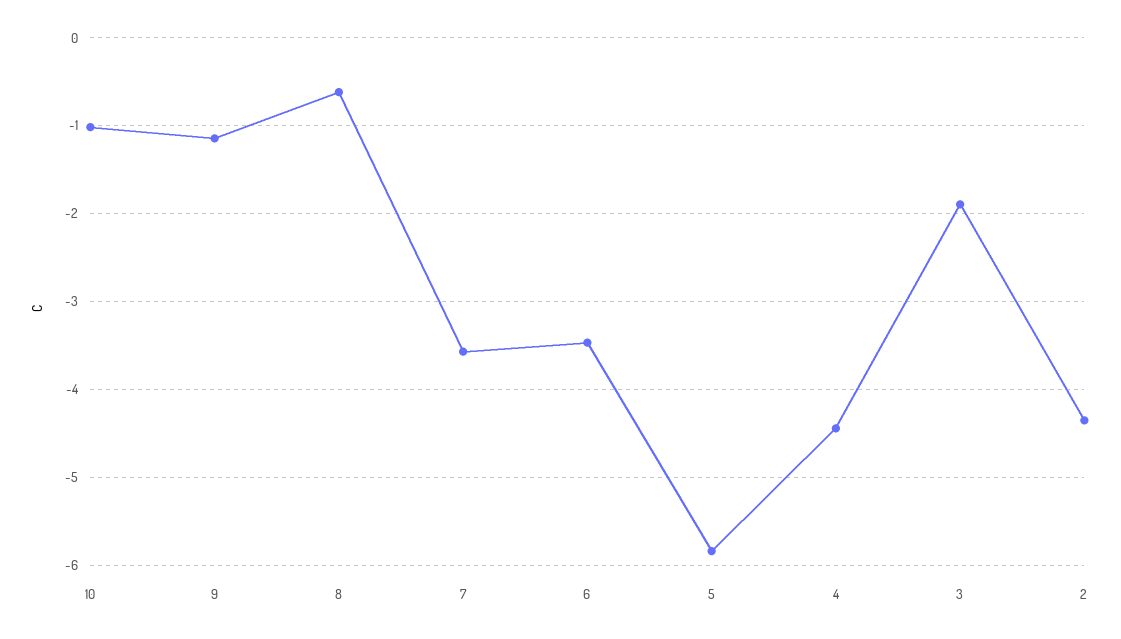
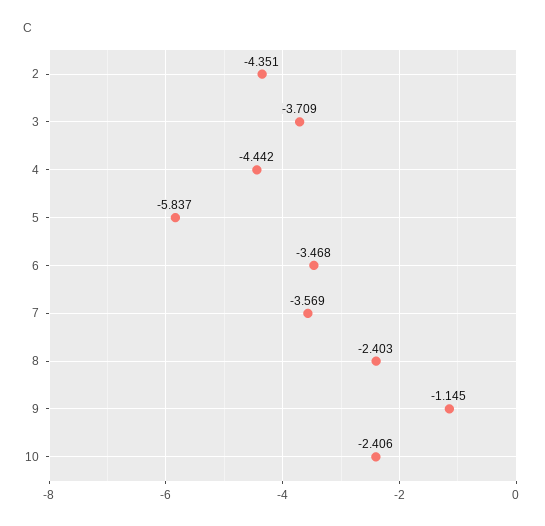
10: -1 -> -2.406
8: -0.6 -> -2.403
3: -1.9 -> -3.709

